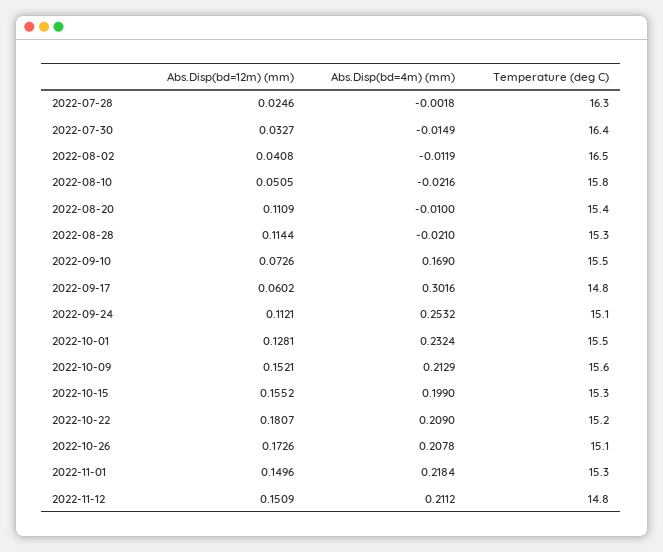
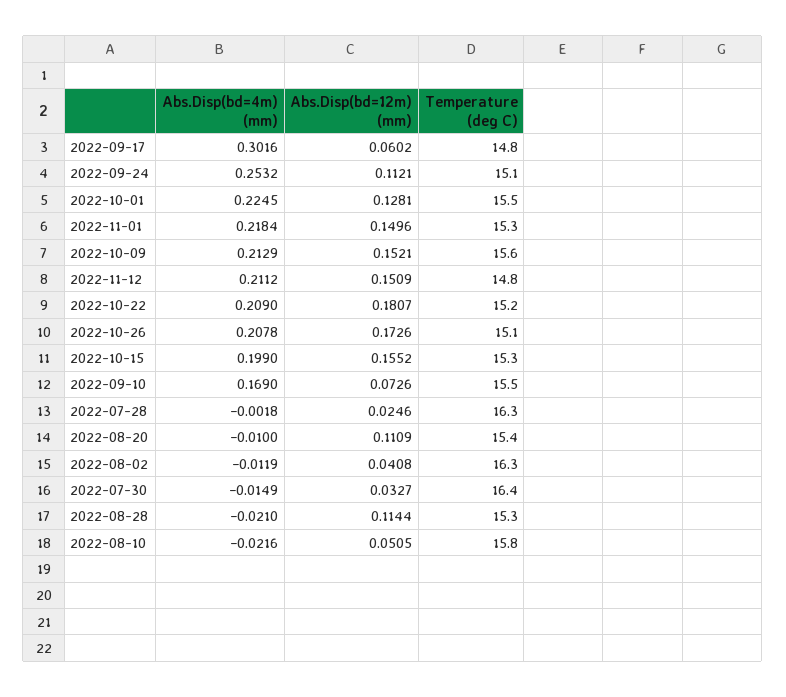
Temperature (deg C), 2022-08-02: 16.5 -> 16.3
Abs.Disp(bd=4m) (mm), 2022-10-01: 0.2324 -> 0.2245

